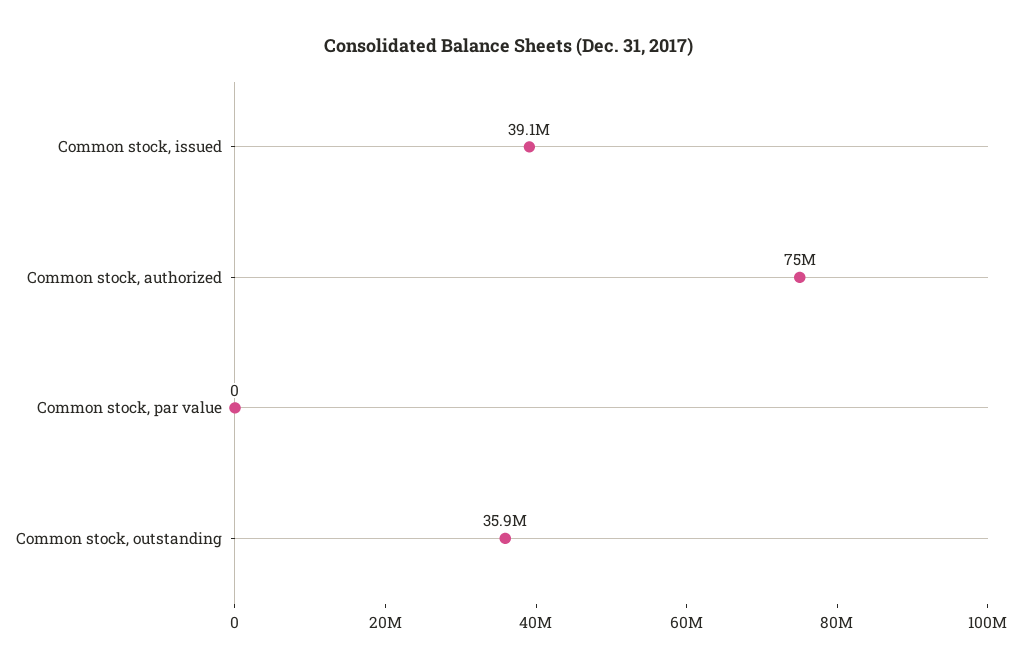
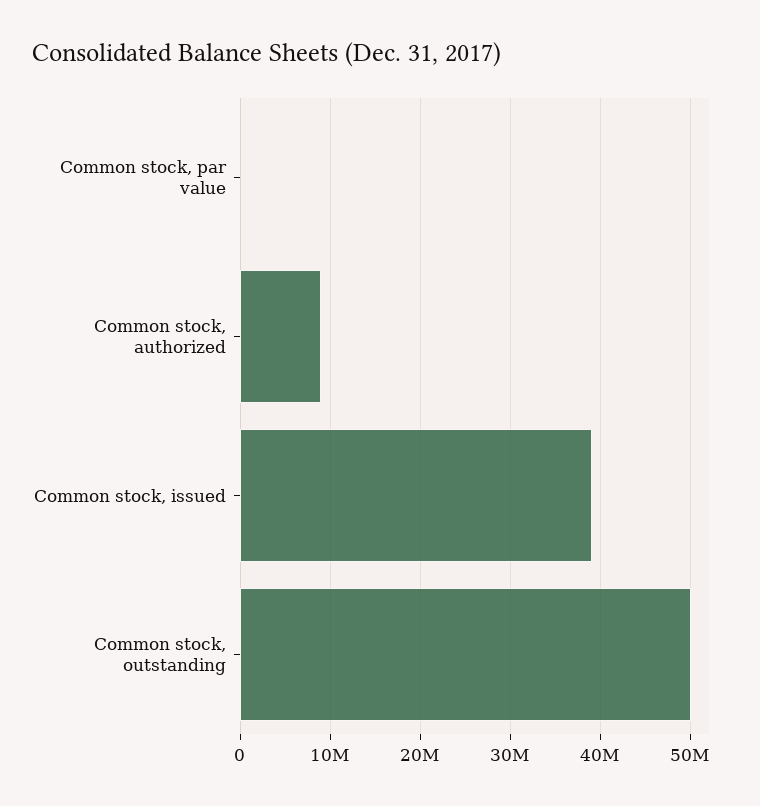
Common stock, authorized: 75000000 -> 9000000
Common stock, outstanding: 35900000 -> 50000000

